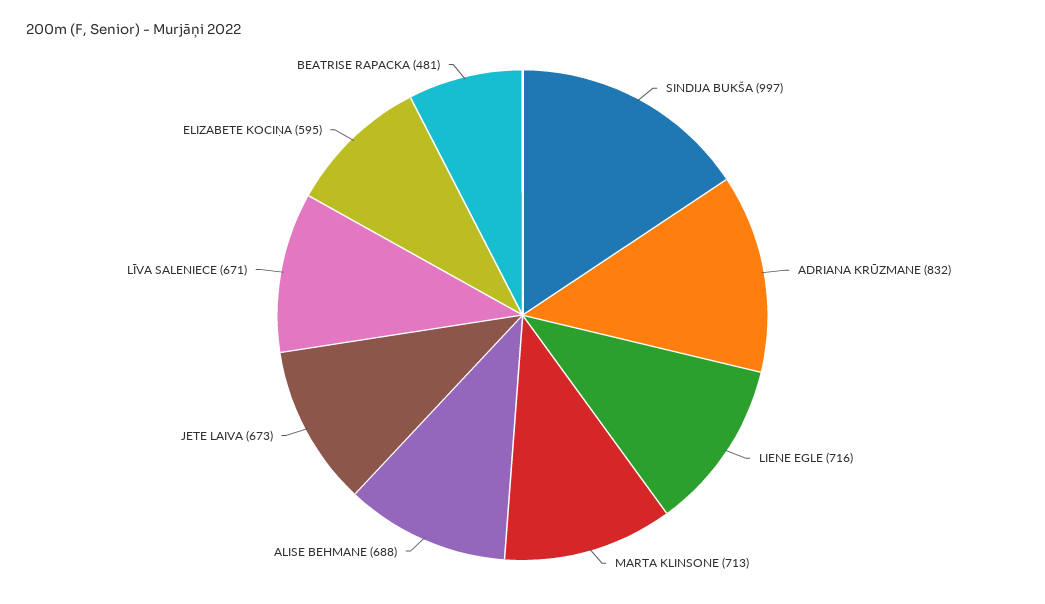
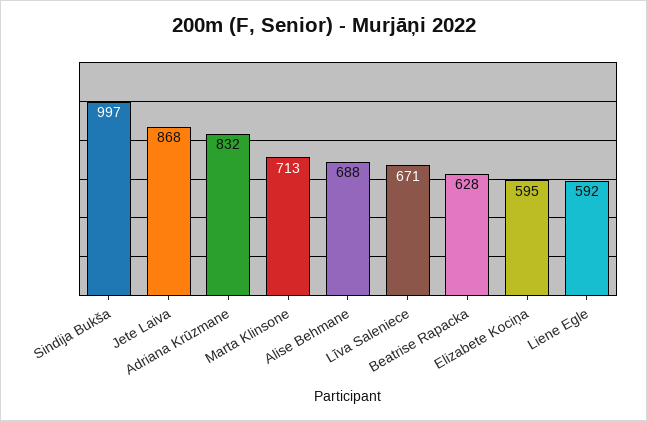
LIENE EGLE: 716 -> 592
JETE LAIVA: 673 -> 868
BEATRISE RAPACKA: 481 -> 628

